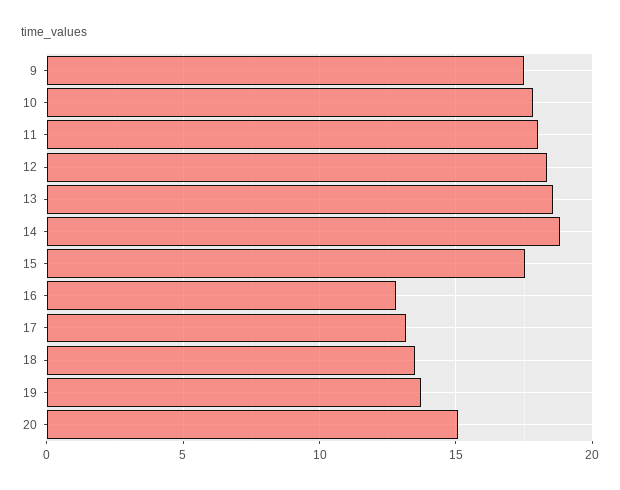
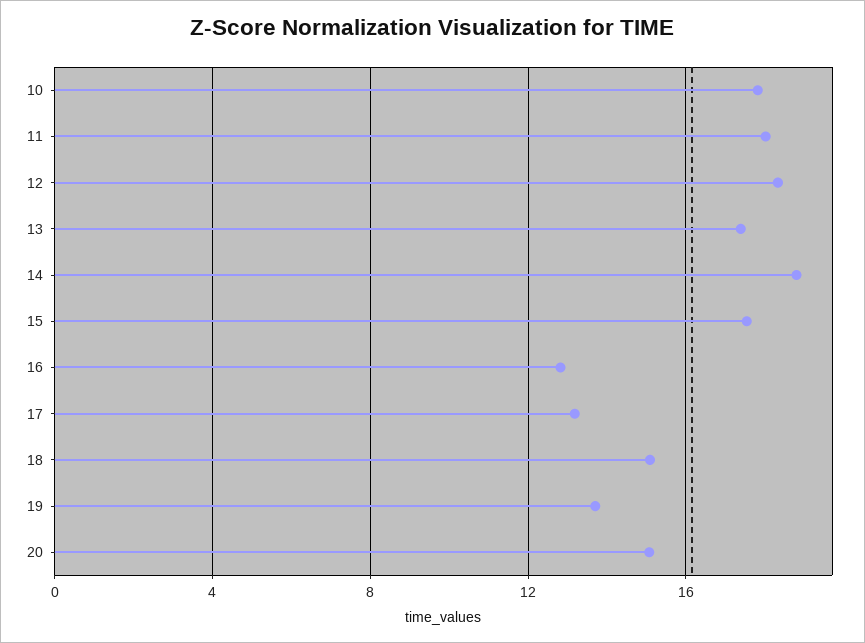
9: 17.5 -> none
13: 18.5 -> 17.5
18: 13.5 -> 15

